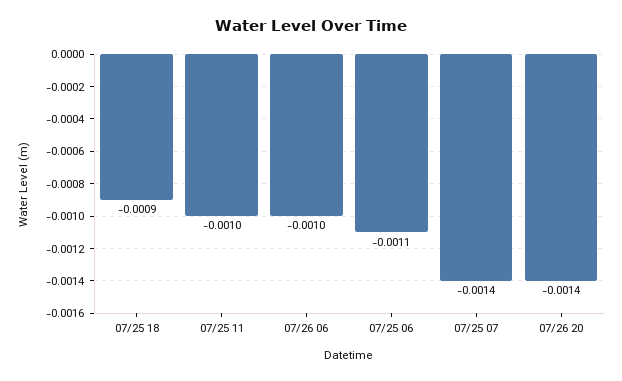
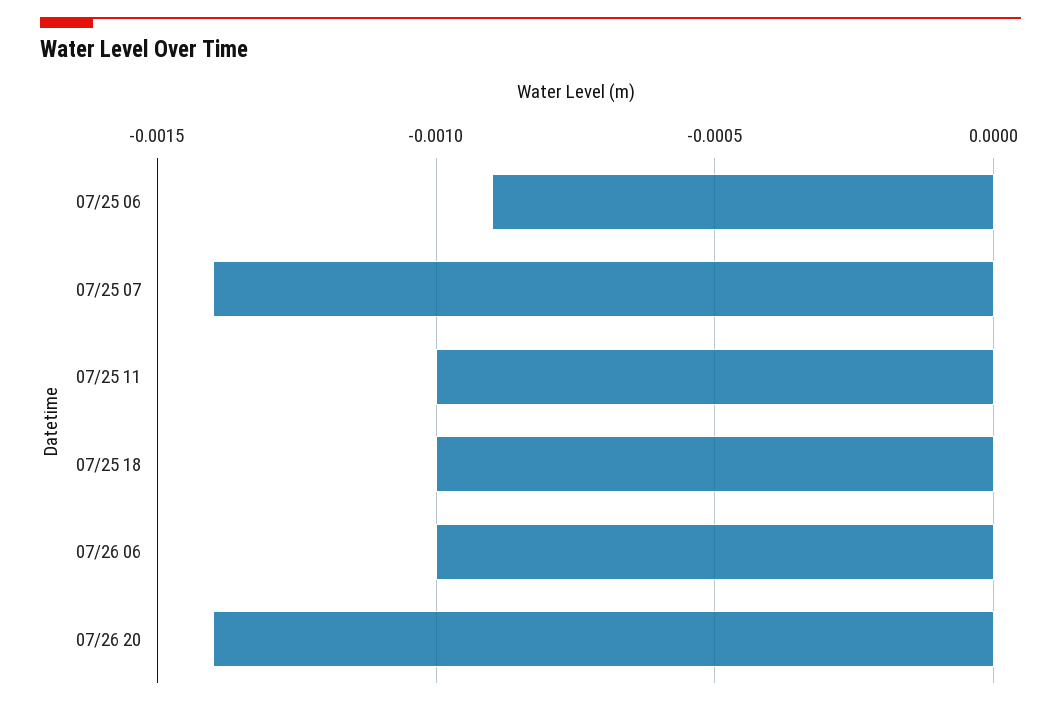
07/25 18: -0.0009 -> -0.001
07/25 06: -0.0011 -> -0.0009

